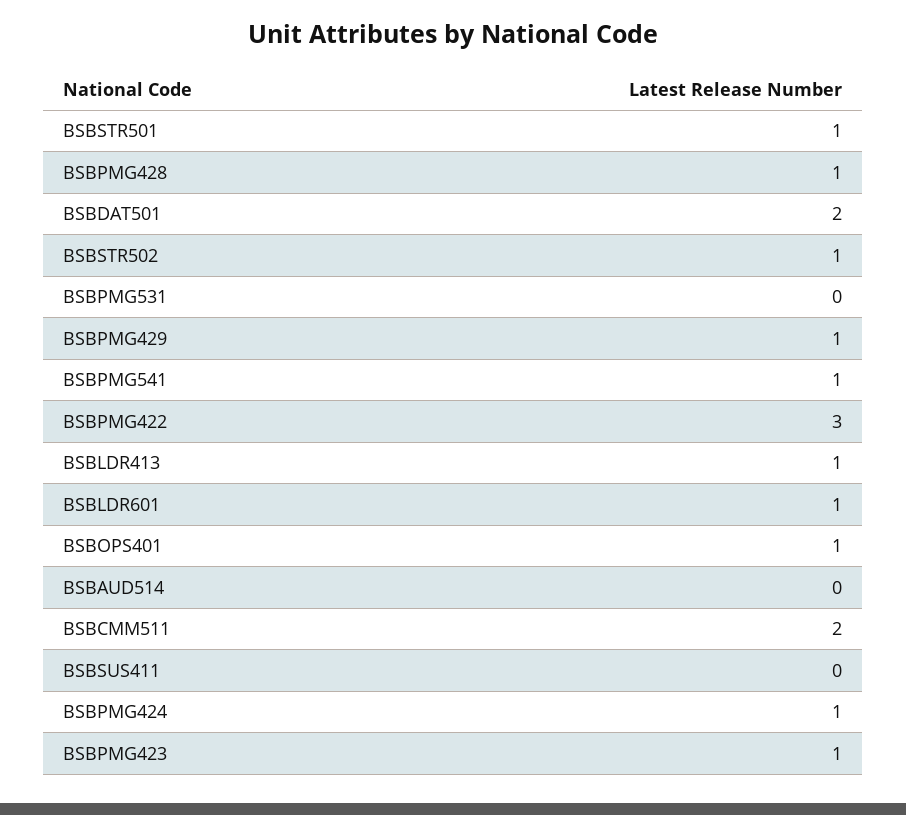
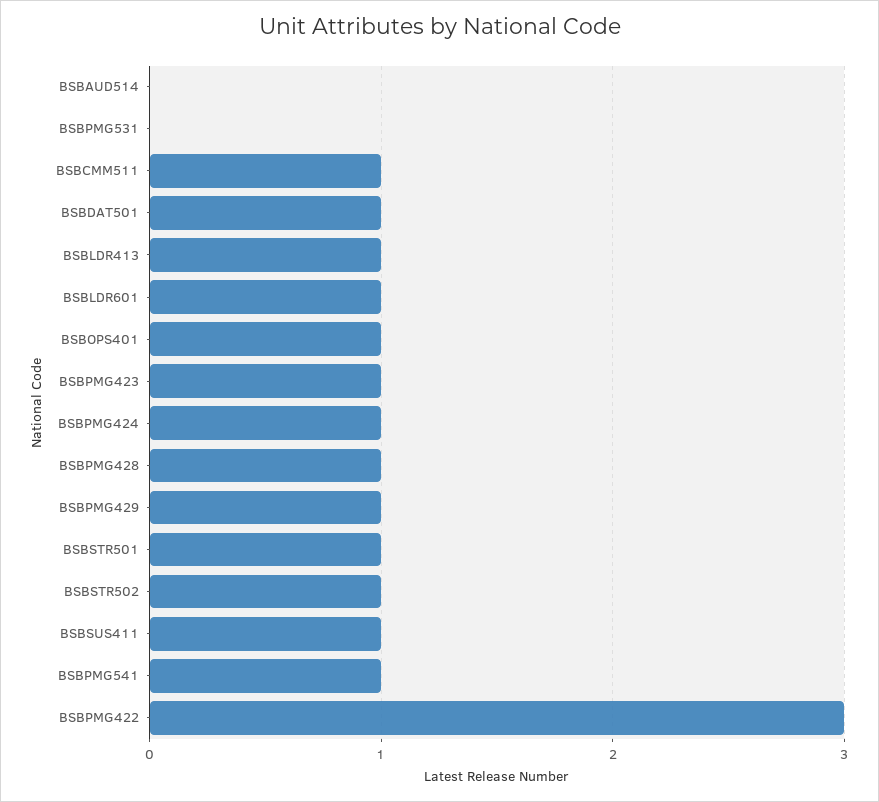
BSBDAT501: 2 -> 1
BSBCMM511: 2 -> 1
BSBSUS411: 0 -> 1

